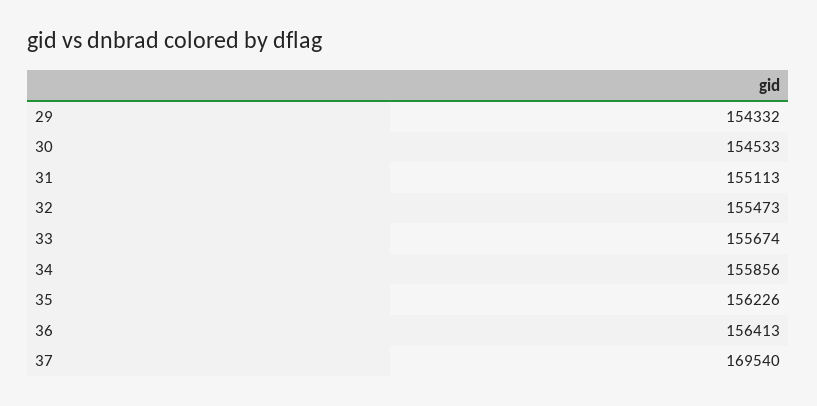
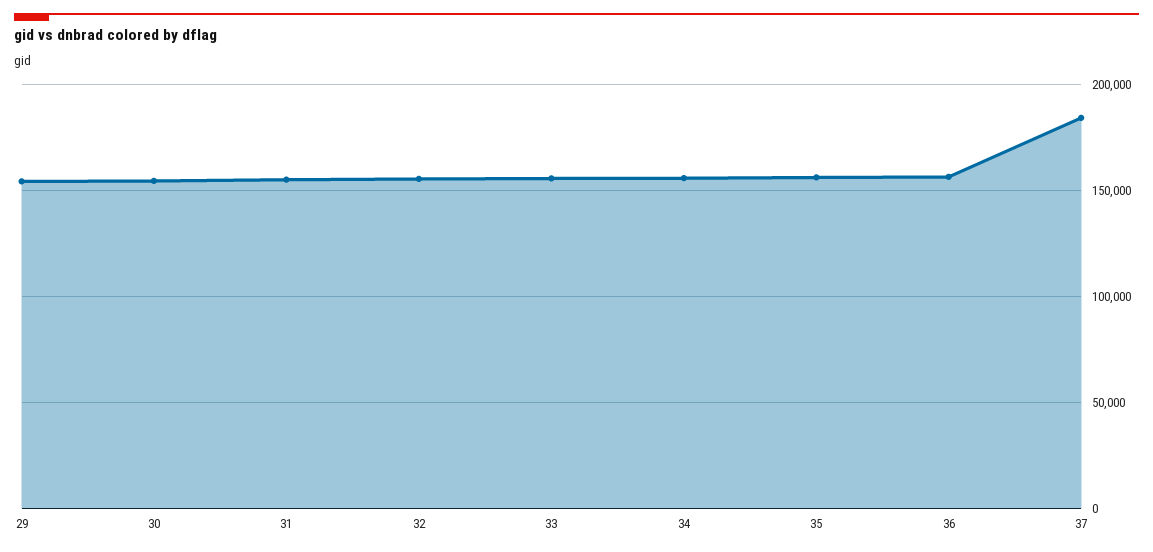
37: 169540 -> 185000

